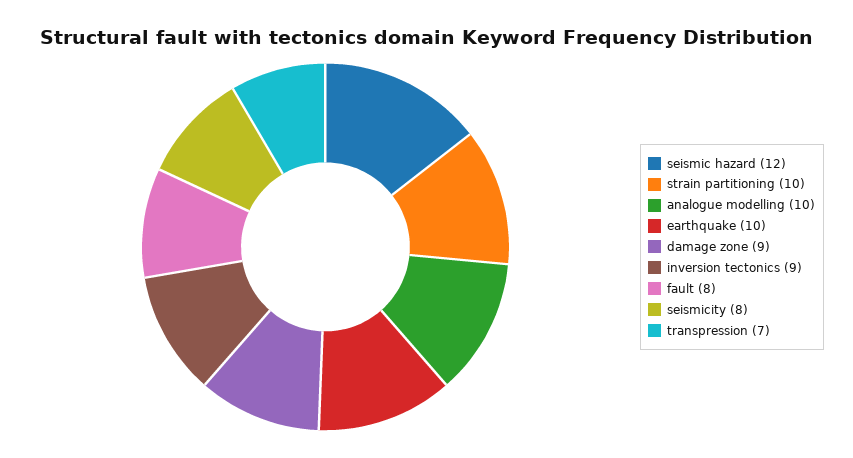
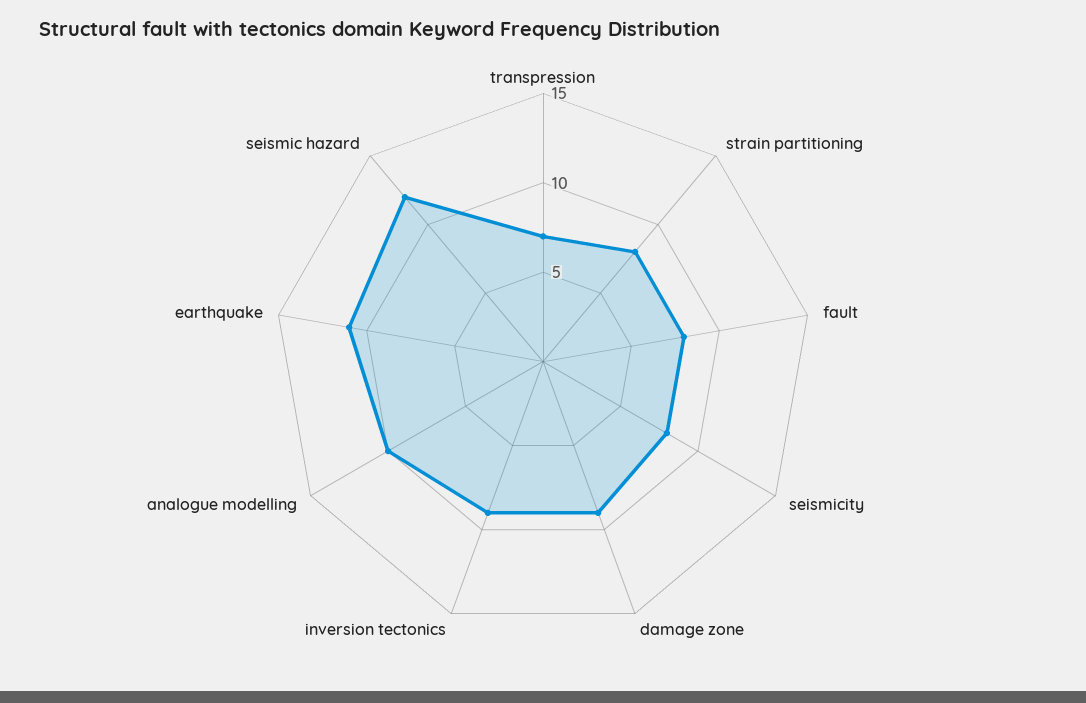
strain partitioning: 10 -> 8
earthquake: 10 -> 11

